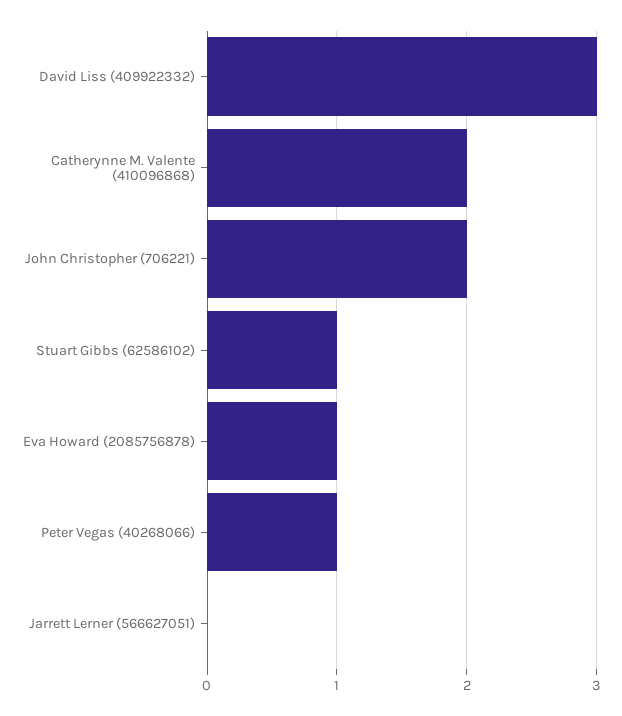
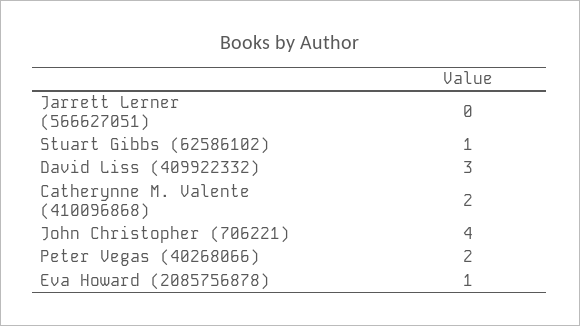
John Christopher (706221): 2 -> 4
Peter Vegas (40268066): 1 -> 2

